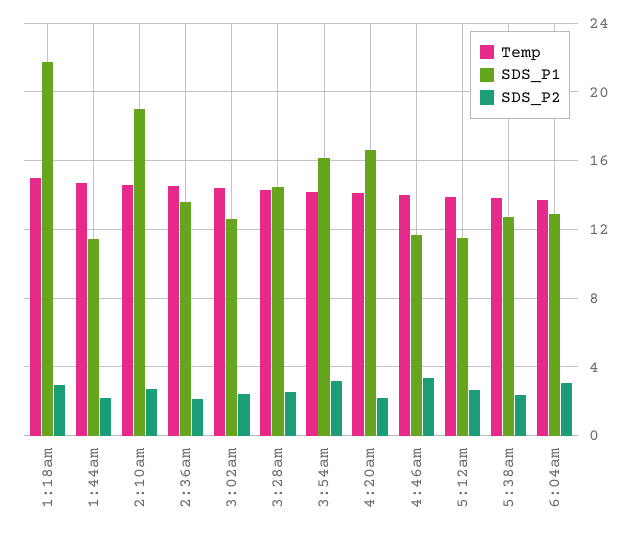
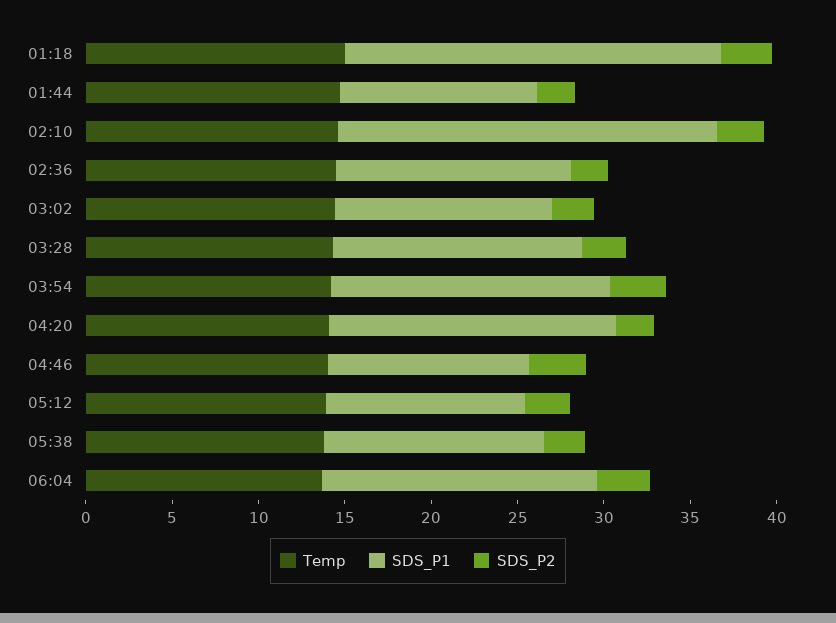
SDS_P1, 2:10am: 19 -> 22
SDS_P1, 6:04am: 13 -> 16

